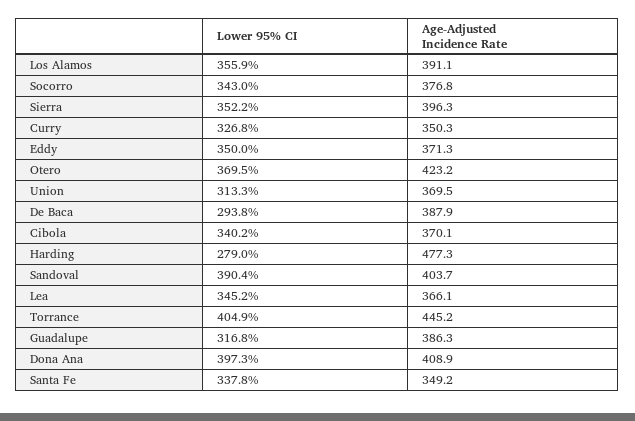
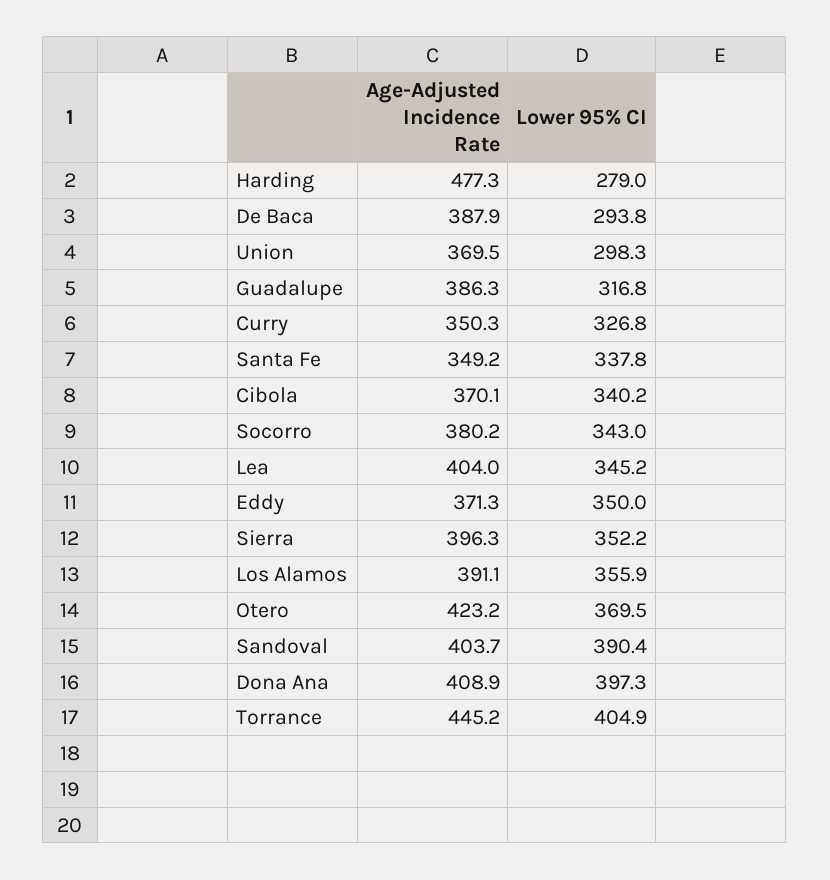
Age-Adjusted Incidence Rate, Socorro: 376.8 -> 380.2
Lower 95% CI, Union: 313.3 -> 298.3
Age-Adjusted Incidence Rate, Lea: 366.1 -> 404

